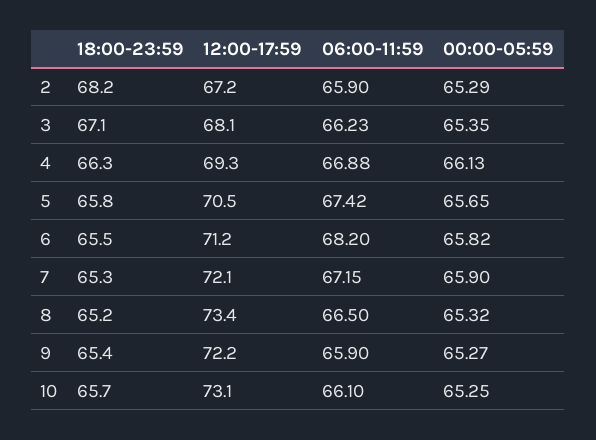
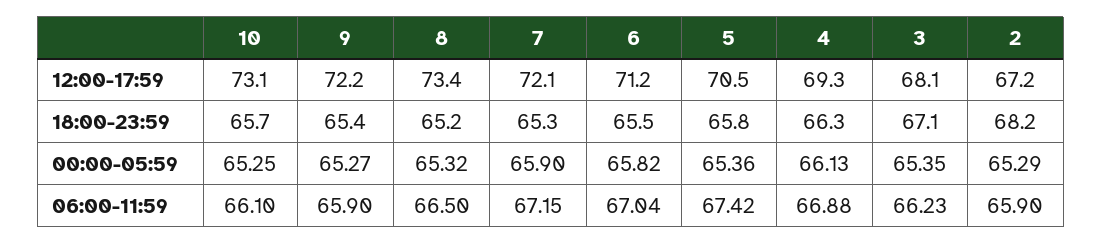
00:00-05:59, 5: 65.65 -> 65.36
06:00-11:59, 6: 68.2 -> 67.04

